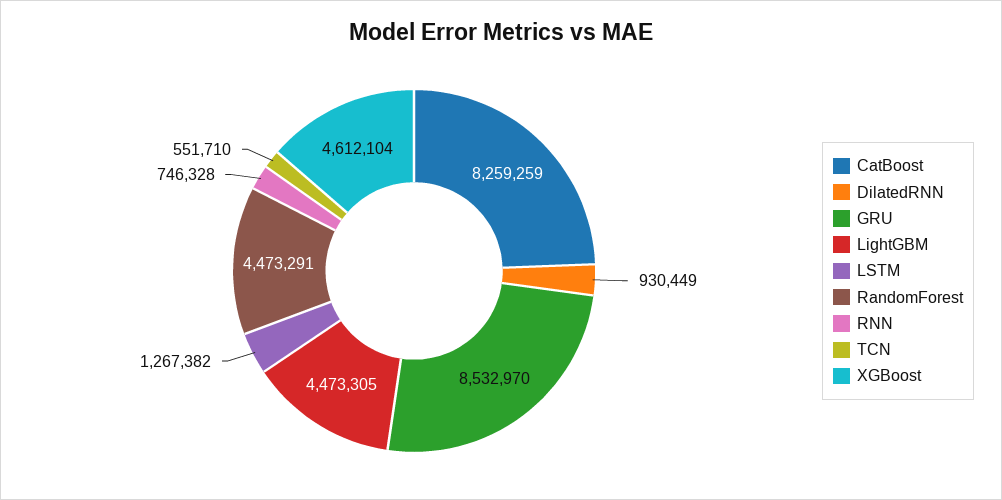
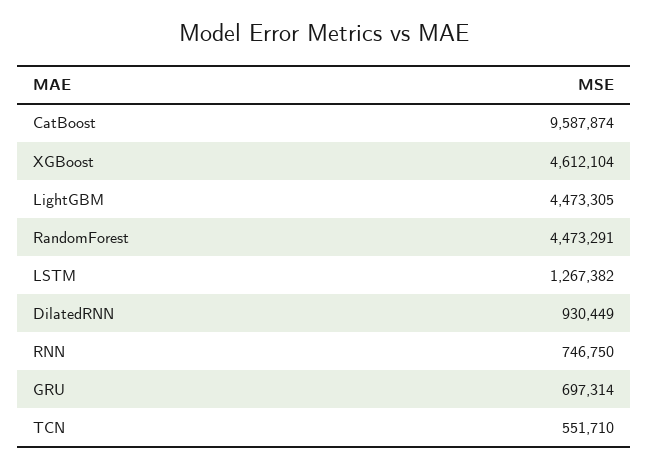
CatBoost: 8259259 -> 9587874
GRU: 8532970 -> 697314
RNN: 746328 -> 746750

